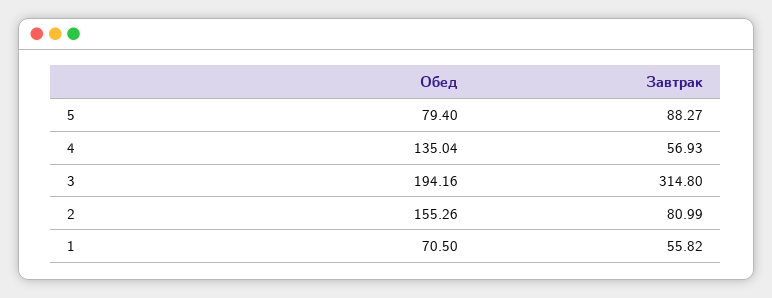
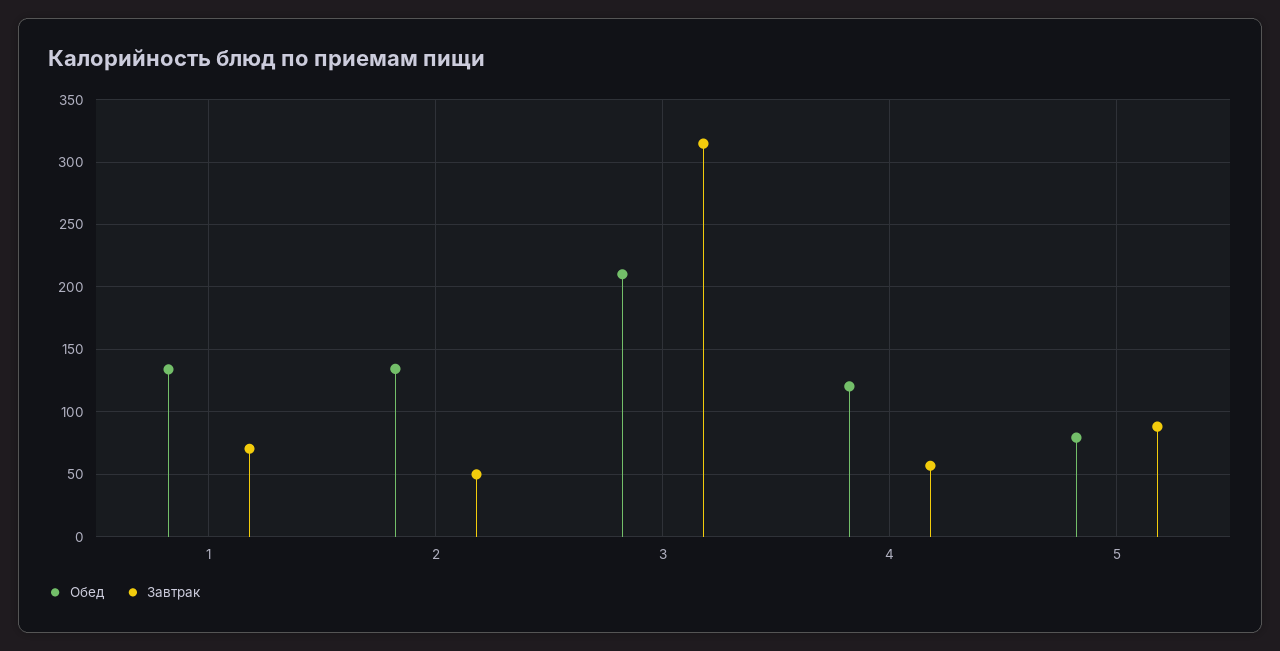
Обед, 4: 135.04 -> 120
Обед, 3: 194.16 -> 210
Обед, 2: 155.26 -> 135
Завтрак, 2: 80.99 -> 50
Обед, 1: 70.5 -> 135
Завтрак, 1: 55.82 -> 70

